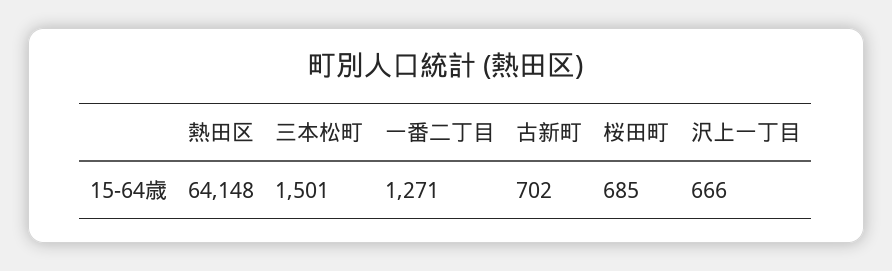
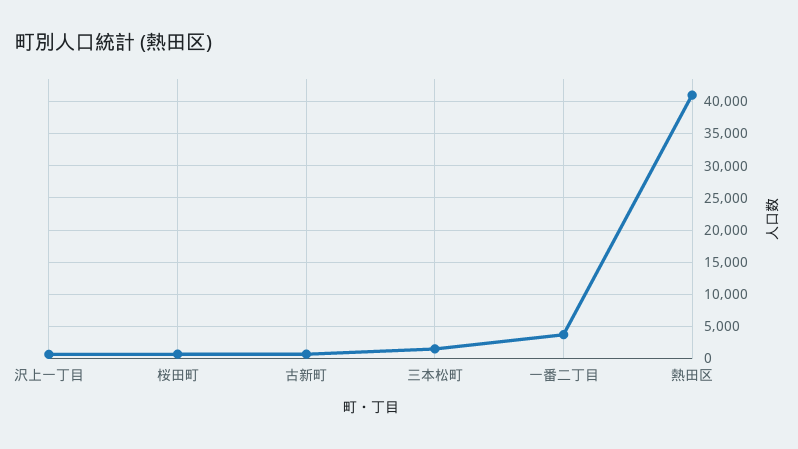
熱田区: 64148 -> 41000
一番二丁目: 1271 -> 4000

